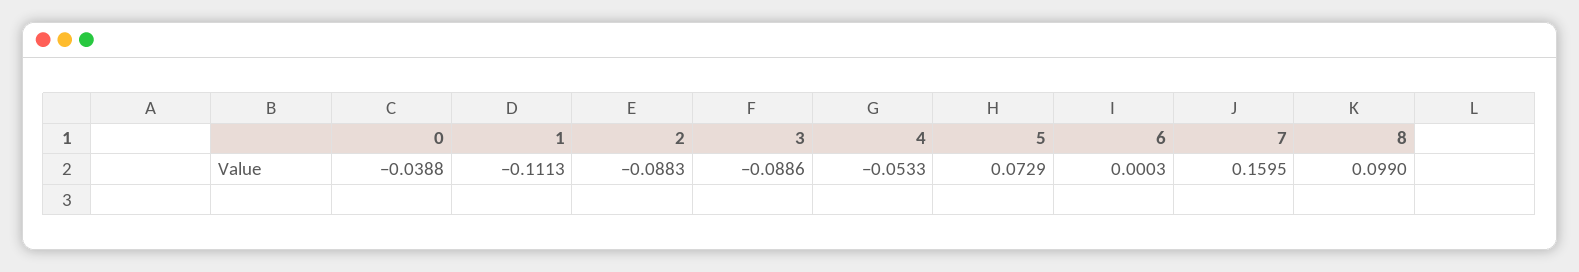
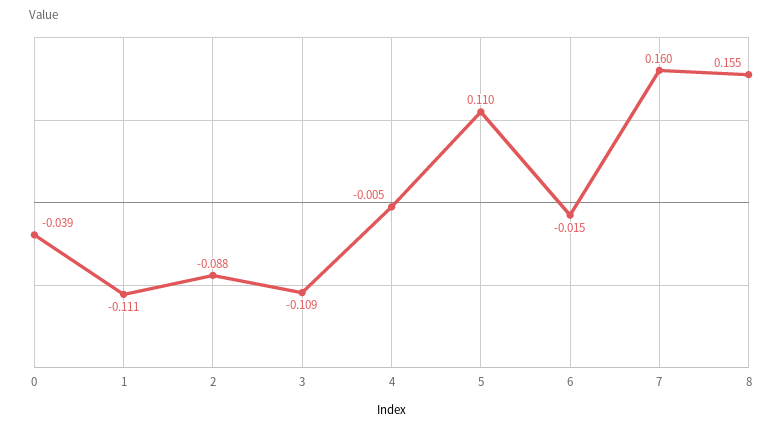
3: -0.0886 -> -0.109
4: -0.0533 -> -0.005
5: 0.0729 -> 0.11
6: 0.0003 -> -0.015
8: 0.099 -> 0.155

